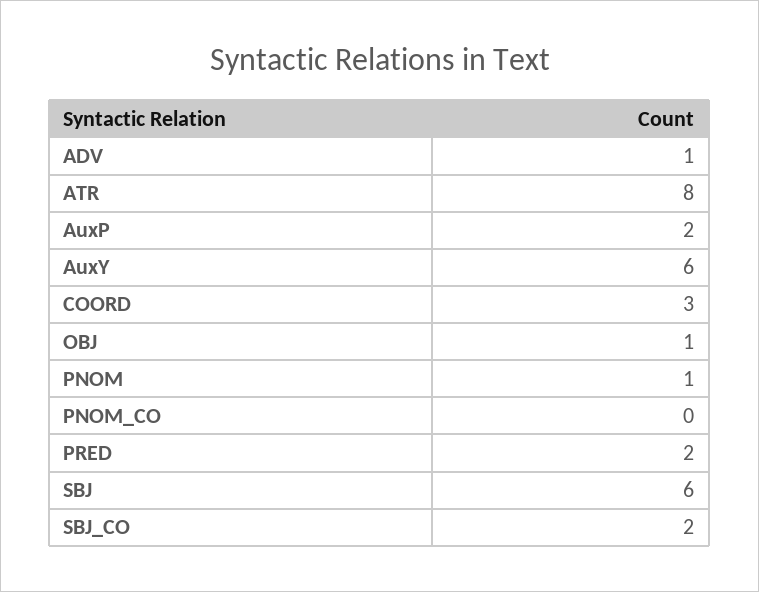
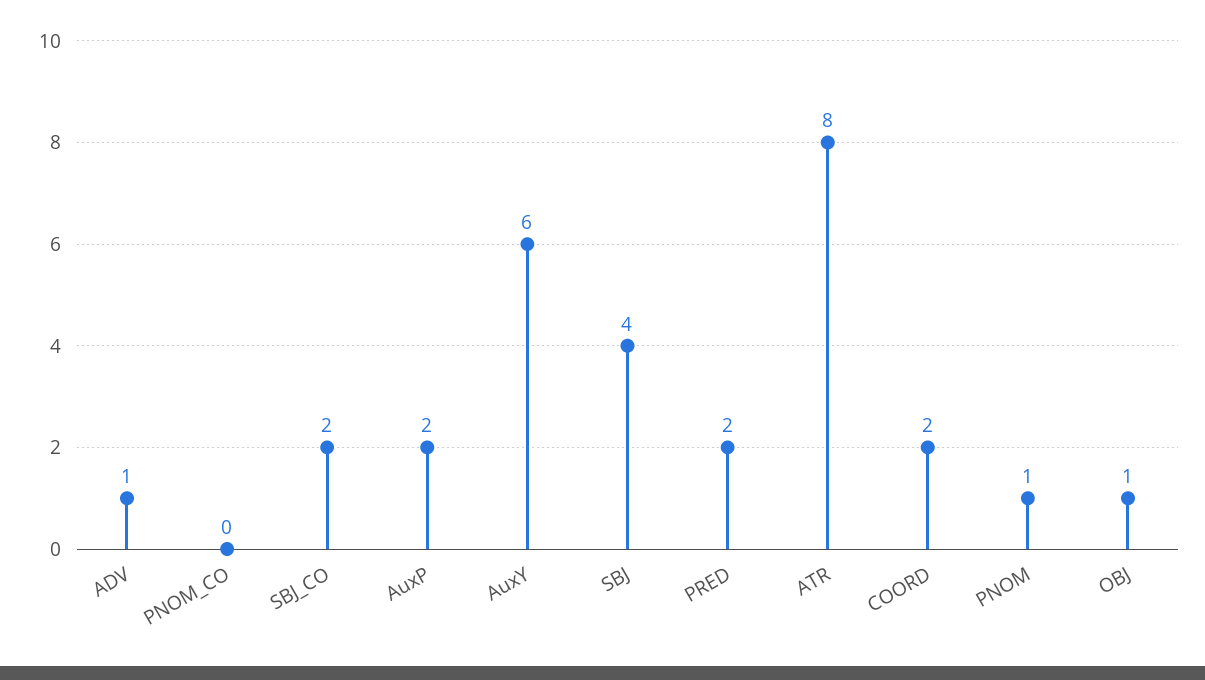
COORD: 3 -> 2
SBJ: 6 -> 4

